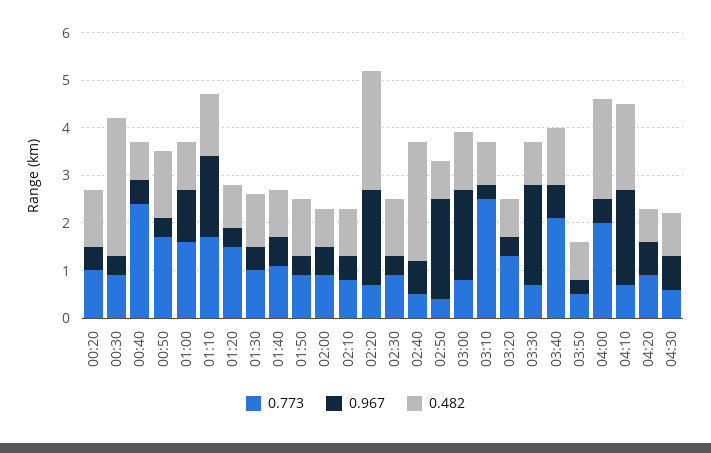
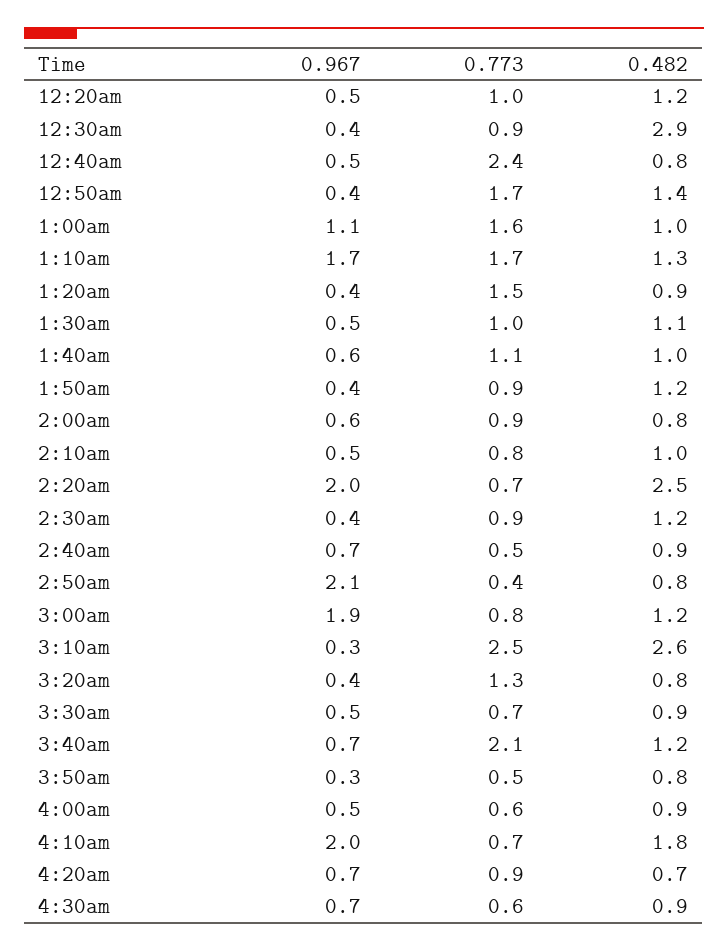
0.482, 02:40: 2.5 -> 0.9
0.482, 03:10: 1 -> 2.6
0.967, 03:30: 2 -> 0.5
0.773, 04:00: 2 -> 0.6
0.482, 04:00: 2 -> 0.9

